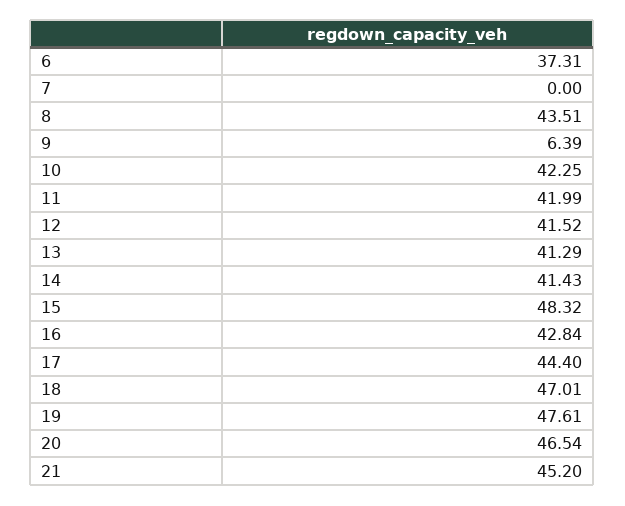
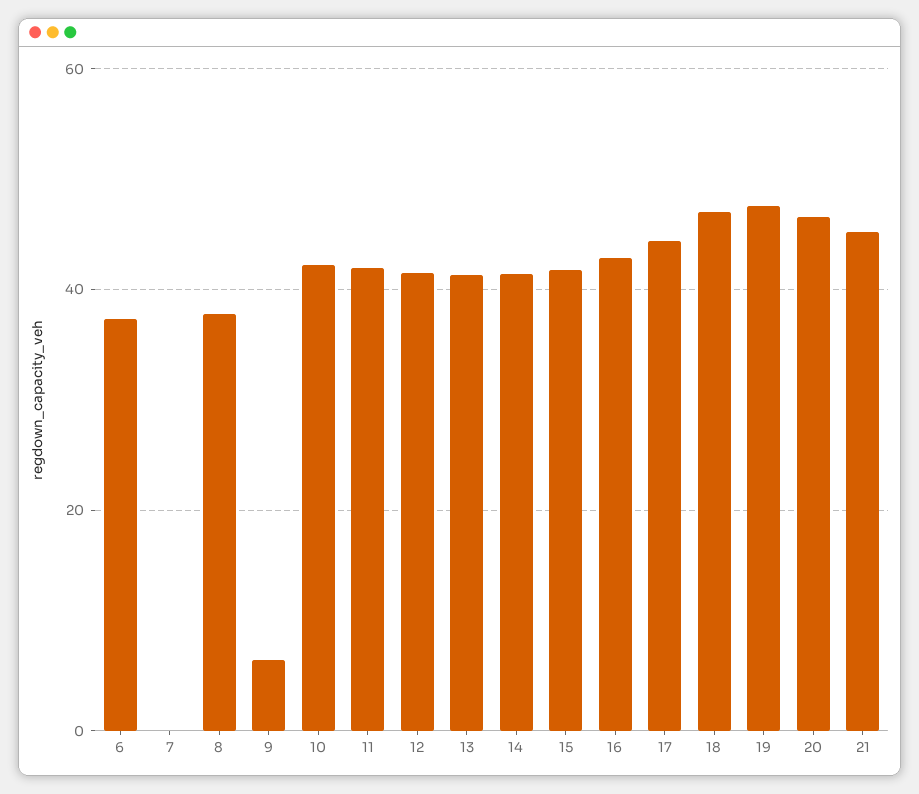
8: 43.51 -> 38
15: 48.32 -> 42

